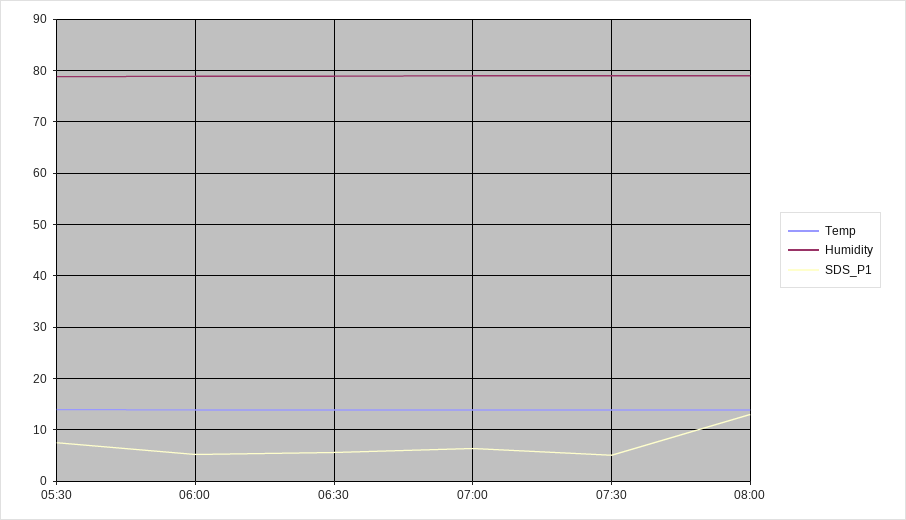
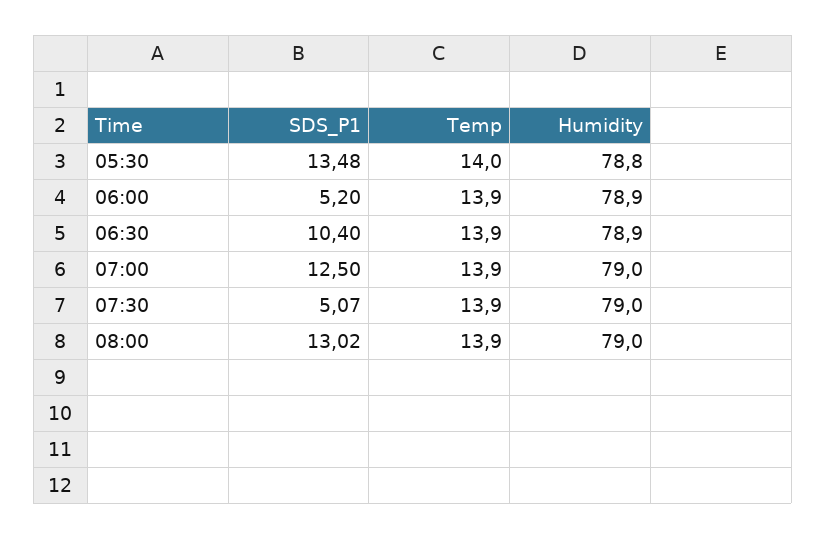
SDS_P1, 05:30: 8 -> 13.48
SDS_P1, 06:30: 6 -> 10.4
SDS_P1, 07:00: 6 -> 12.5

